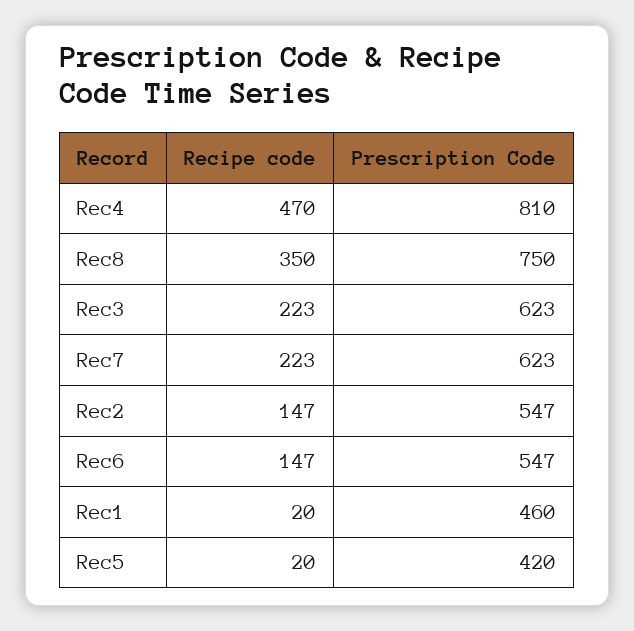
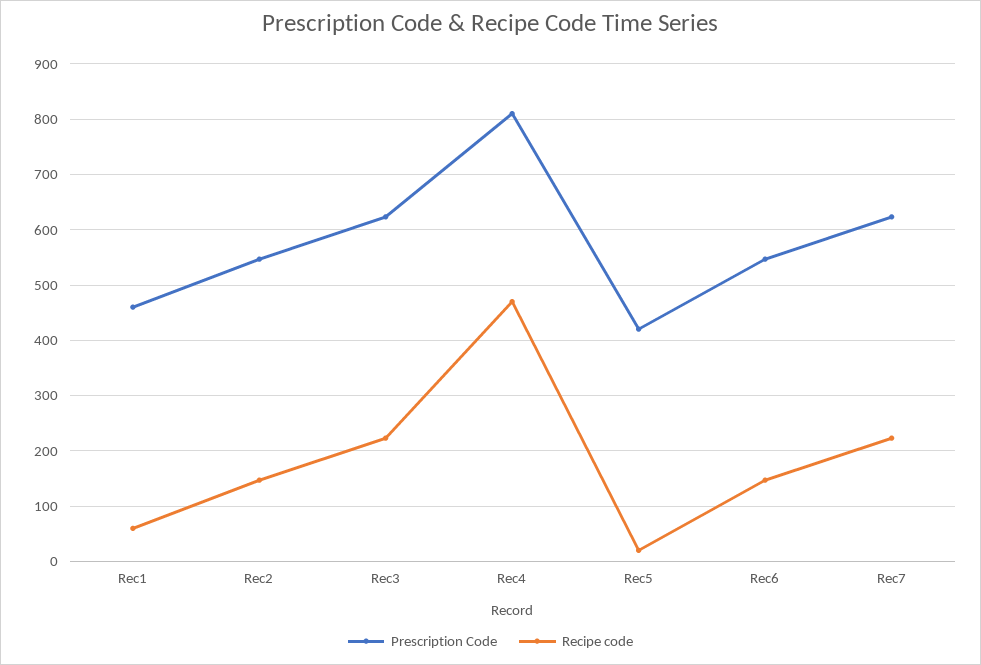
Recipe code, Rec8: 350 -> none
Prescription Code, Rec8: 750 -> none
Recipe code, Rec1: 20 -> 60

